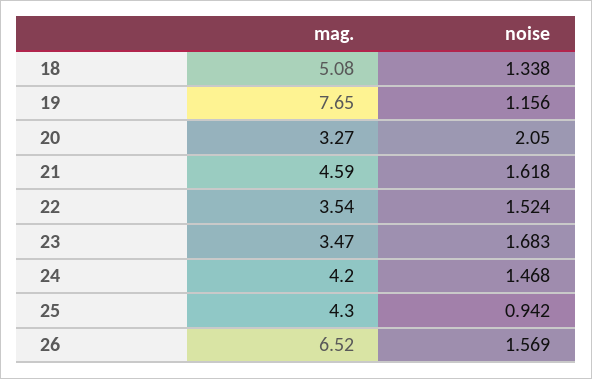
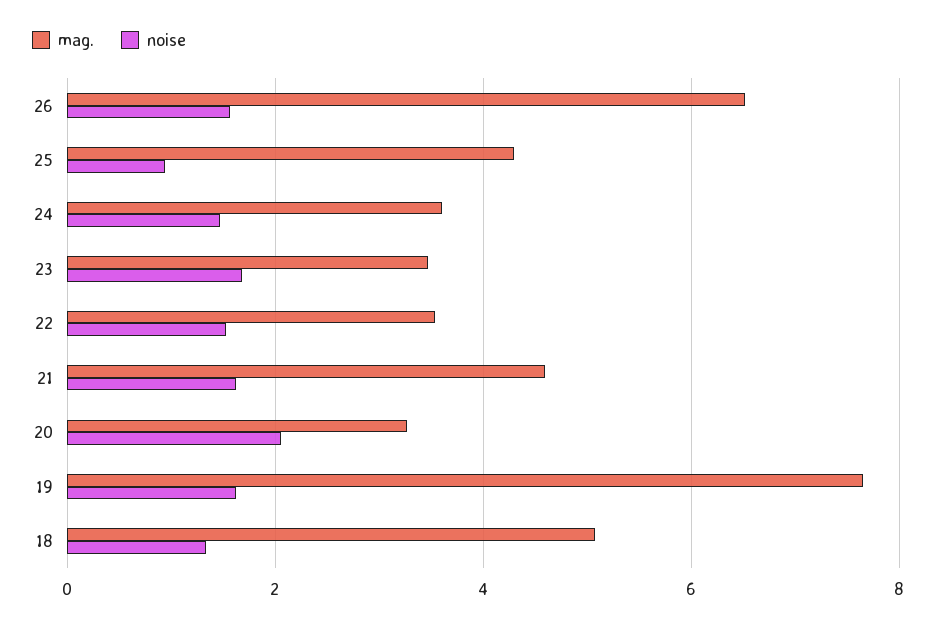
noise, 19: 1.156 -> 1.6
mag., 24: 4.2 -> 3.6

